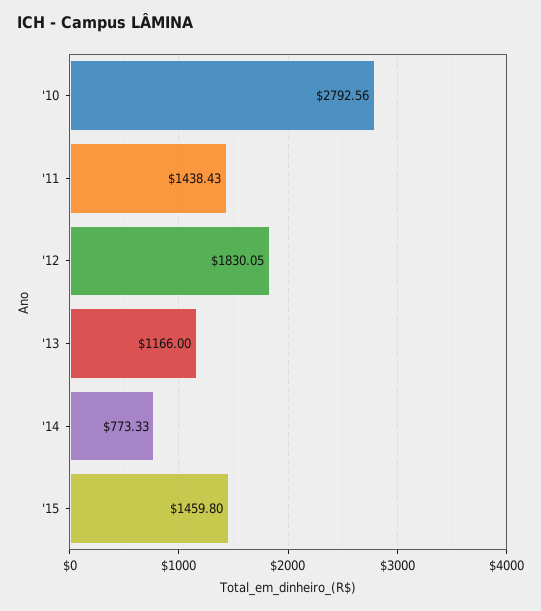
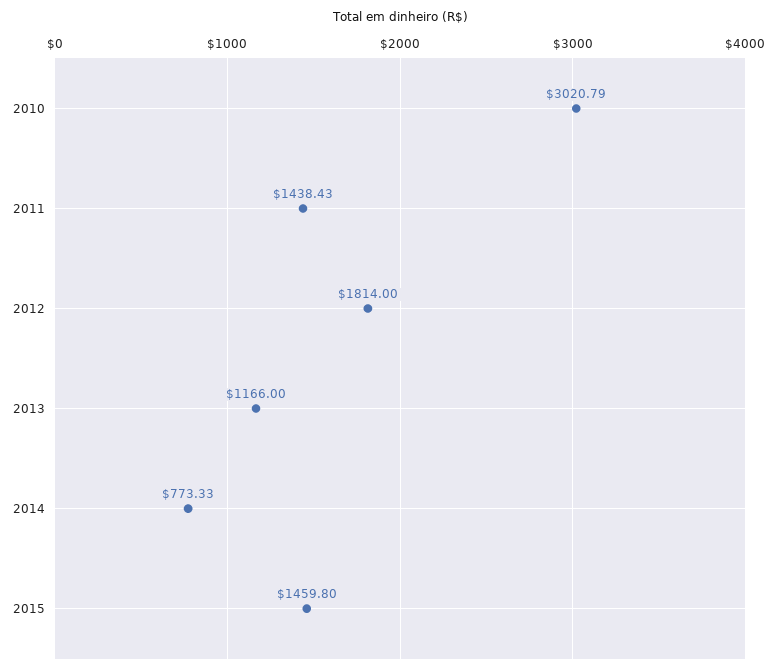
'10: 2792.56 -> 3020.79
'12: 1830.05 -> 1814

